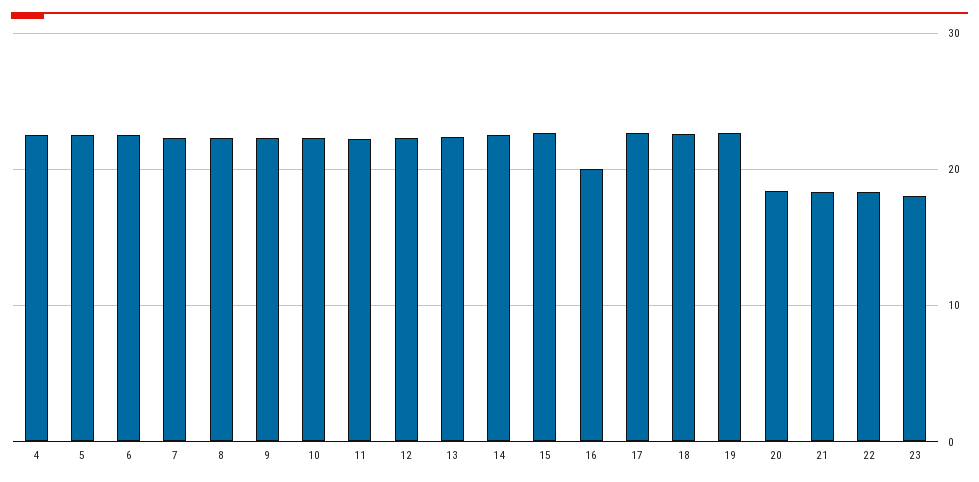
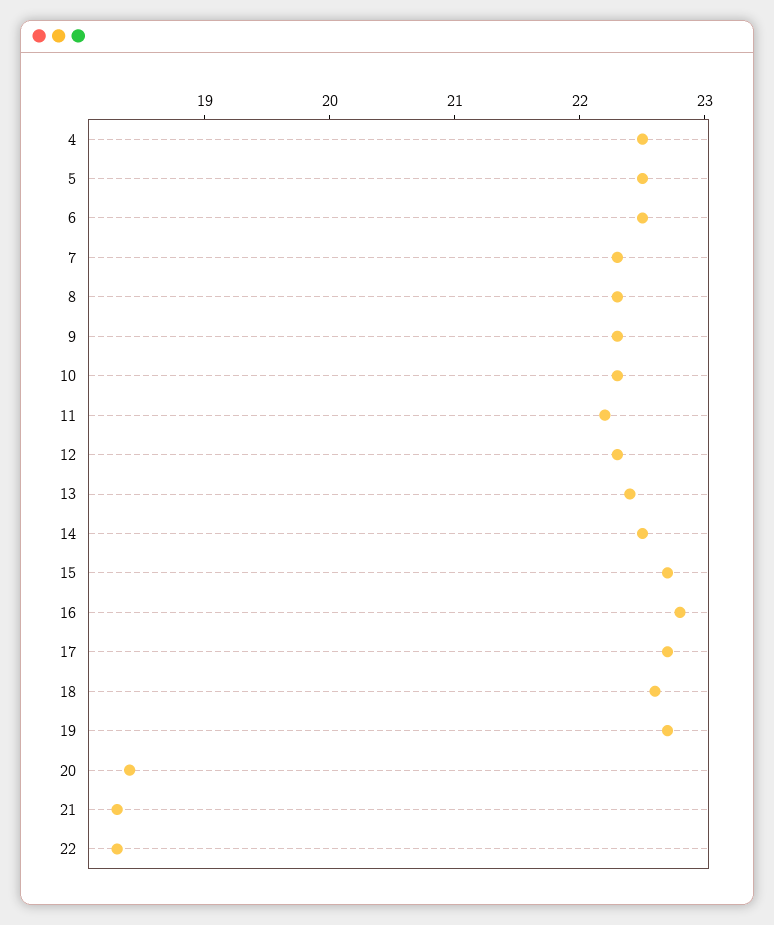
16: 20 -> 22.8
23: 18 -> none

